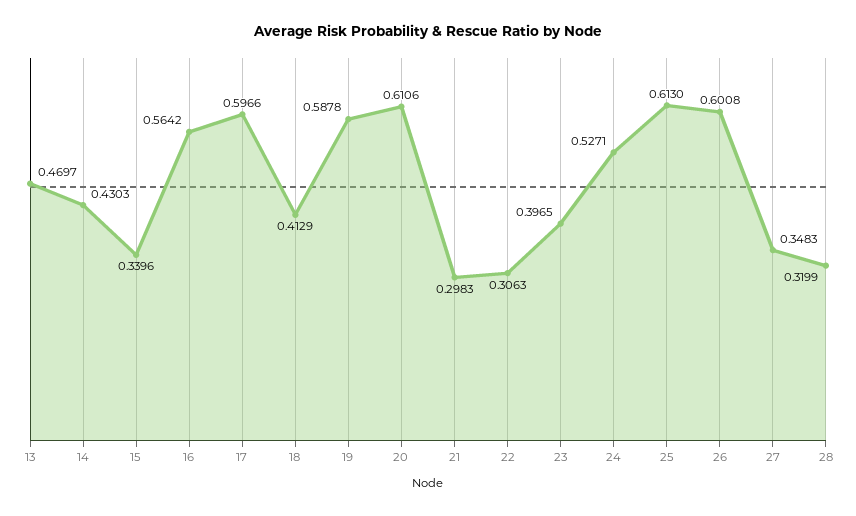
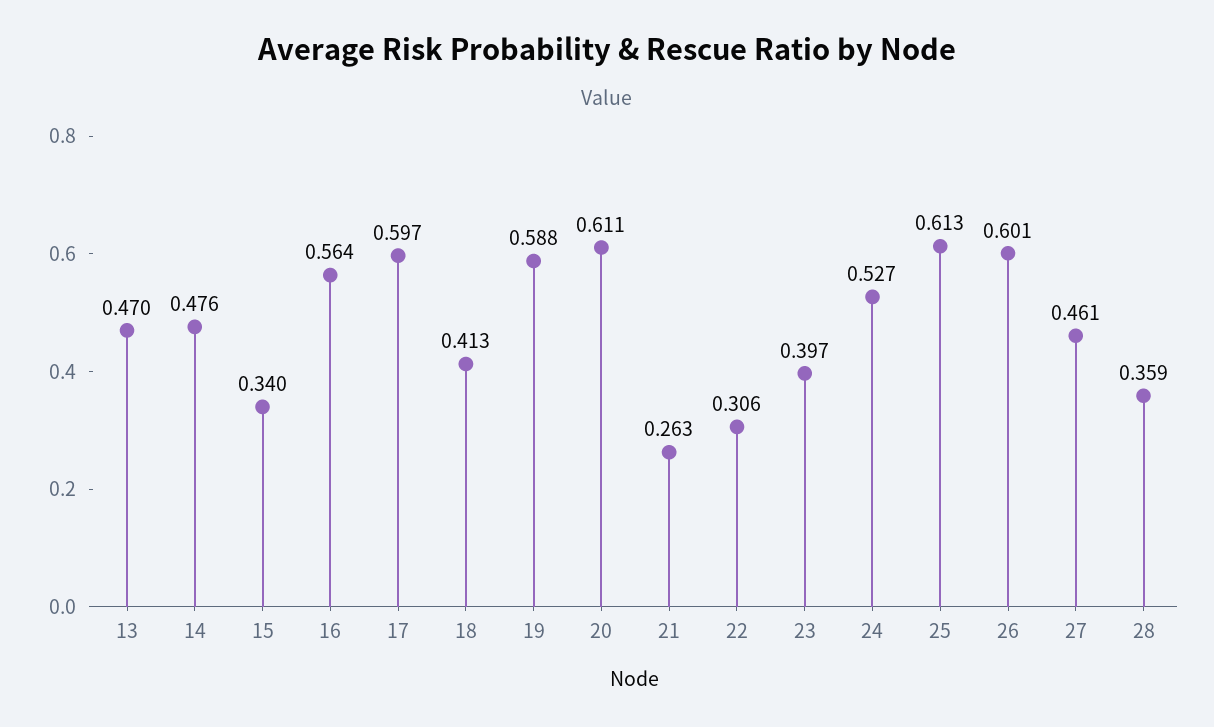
14: 0.4303 -> 0.476
21: 0.2983 -> 0.263
27: 0.3483 -> 0.461
28: 0.3199 -> 0.359

